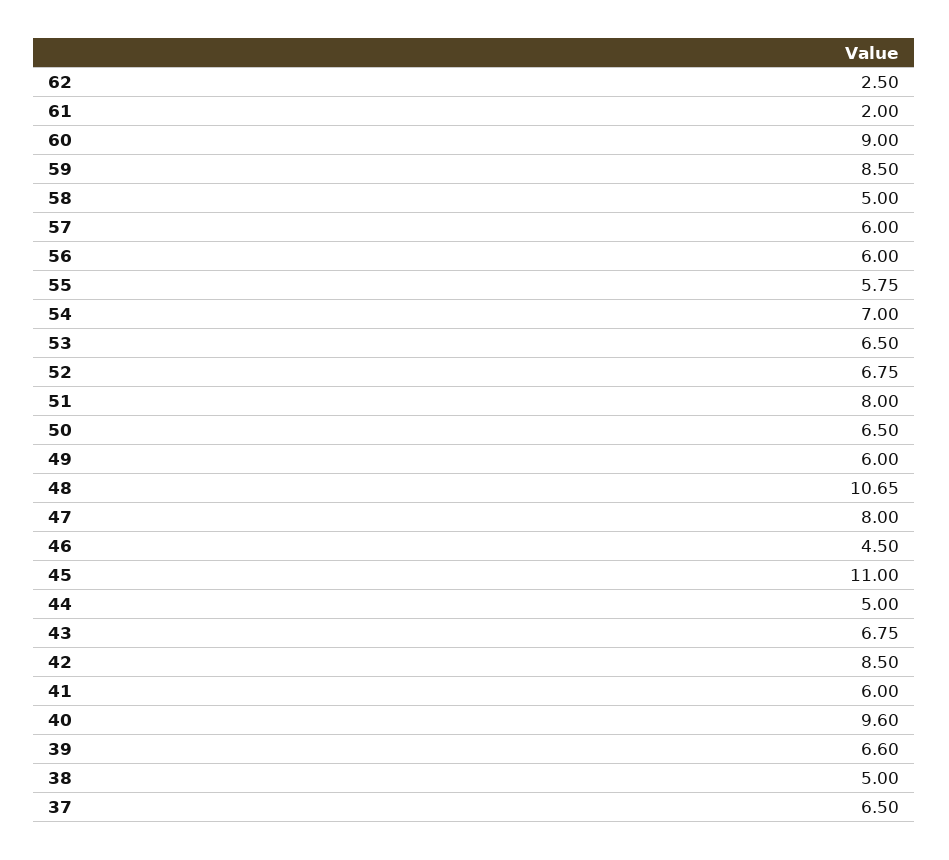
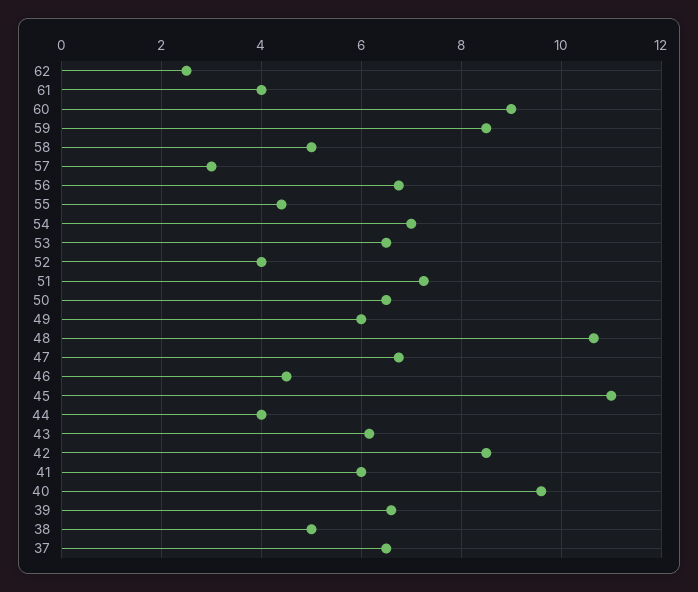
61: 2 -> 4
57: 6 -> 3
56: 6 -> 6.8
55: 5.75 -> 4.4
52: 6.75 -> 4
51: 8 -> 7.2
47: 8 -> 6.8
44: 5 -> 4
43: 6.75 -> 6.2

